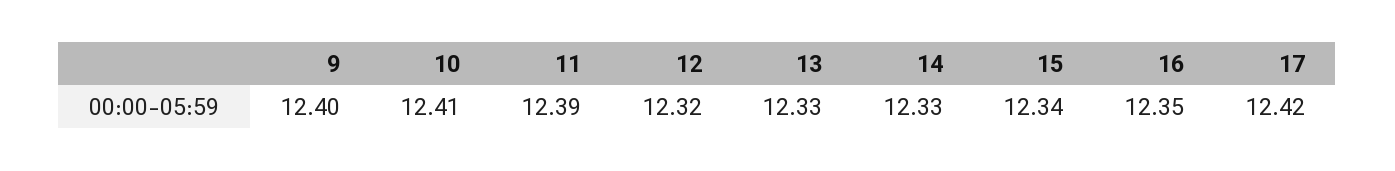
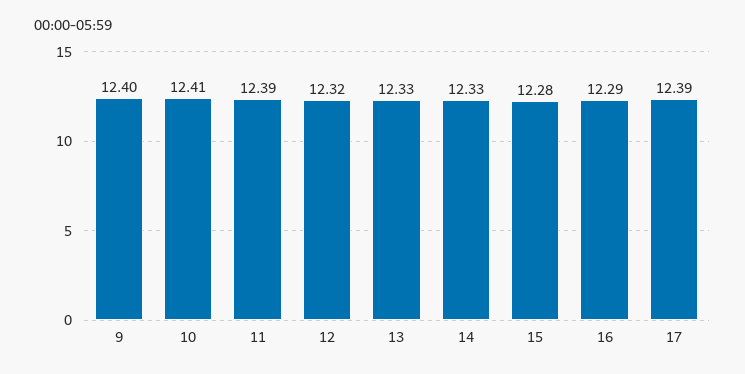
15: 12.34 -> 12.28
16: 12.35 -> 12.29
17: 12.42 -> 12.39

